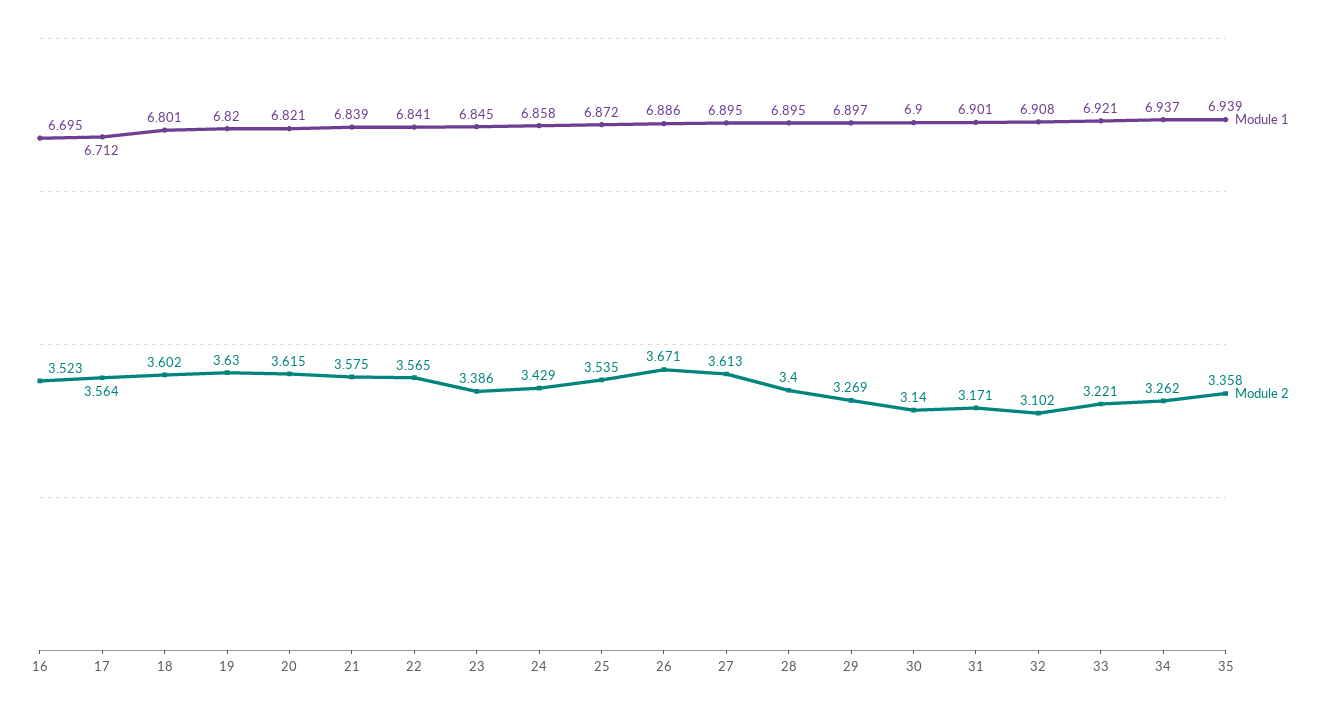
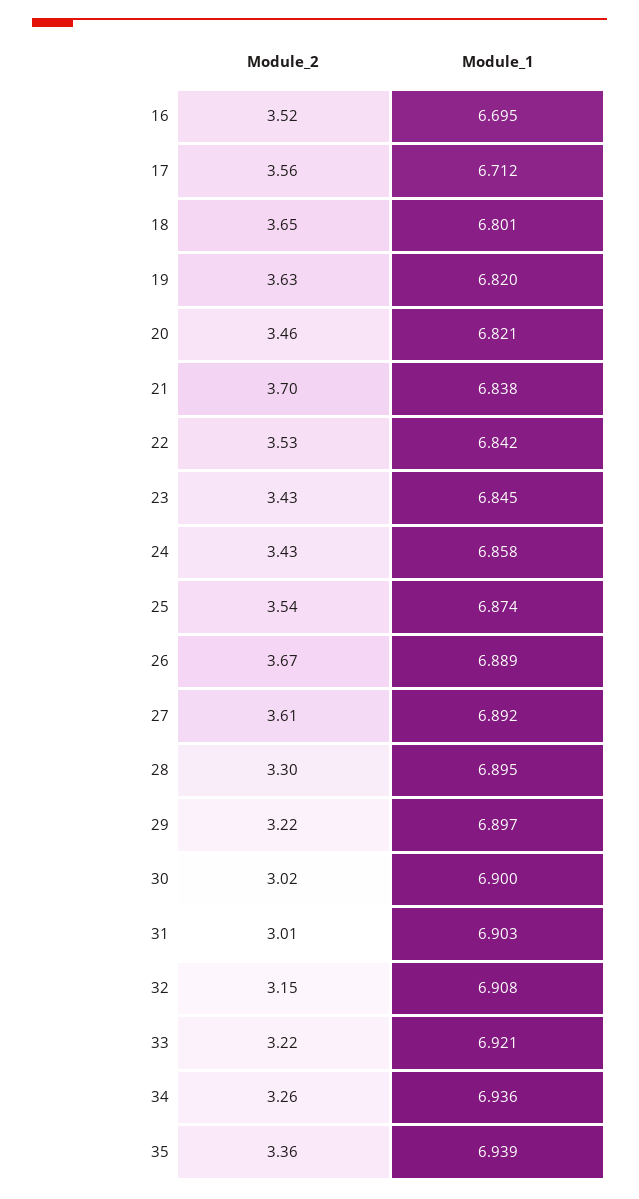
Module 2, 18: 3.602 -> 3.65
Module 2, 20: 3.615 -> 3.46
Module 1, 21: 6.839 -> 6.838
Module 2, 21: 3.575 -> 3.7
Module 1, 22: 6.841 -> 6.842
Module 2, 22: 3.565 -> 3.53
Module 2, 23: 3.386 -> 3.43
Module 1, 25: 6.872 -> 6.874
Module 1, 26: 6.886 -> 6.889
Module 1, 27: 6.895 -> 6.892
Module 2, 28: 3.4 -> 3.3
Module 2, 29: 3.269 -> 3.22
Module 2, 30: 3.14 -> 3.02
Module 1, 31: 6.901 -> 6.903
Module 2, 31: 3.171 -> 3.01
Module 2, 32: 3.102 -> 3.15
Module 1, 34: 6.937 -> 6.936

